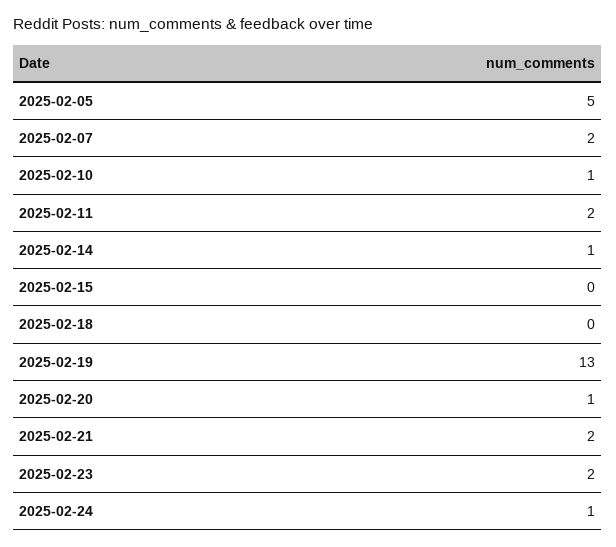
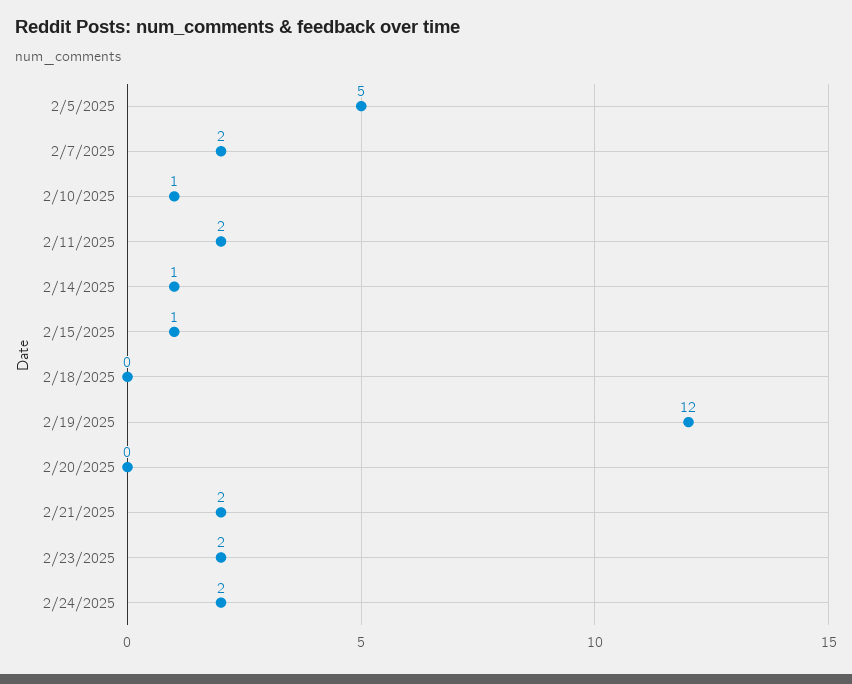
2025-02-15: 0 -> 1
2025-02-19: 13 -> 12
2025-02-20: 1 -> 0
2025-02-24: 1 -> 2

